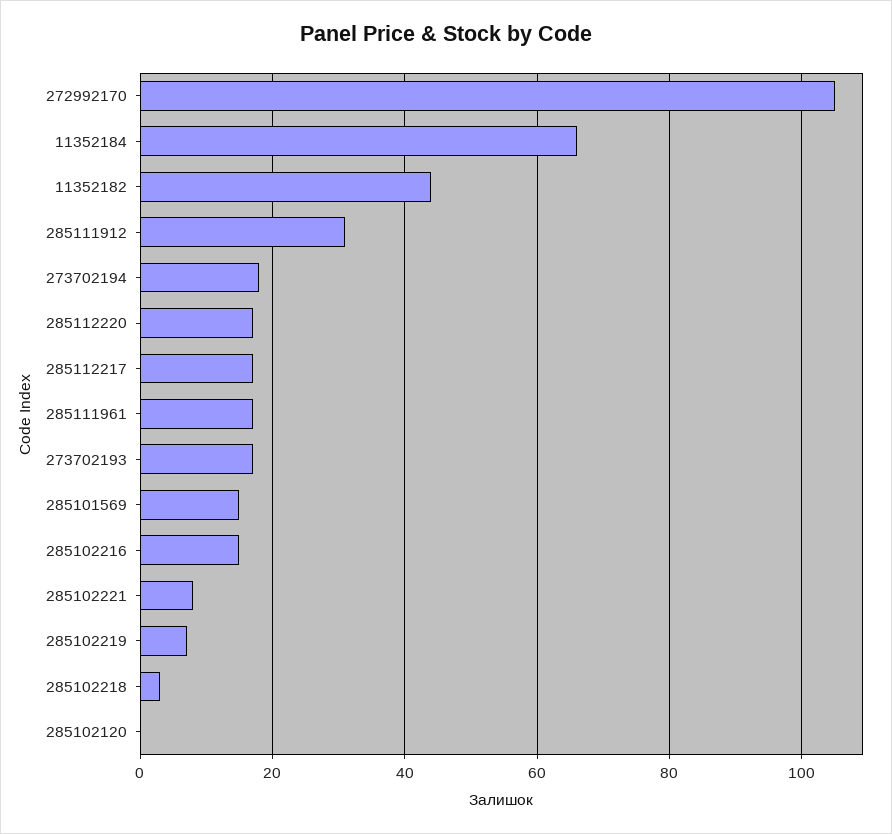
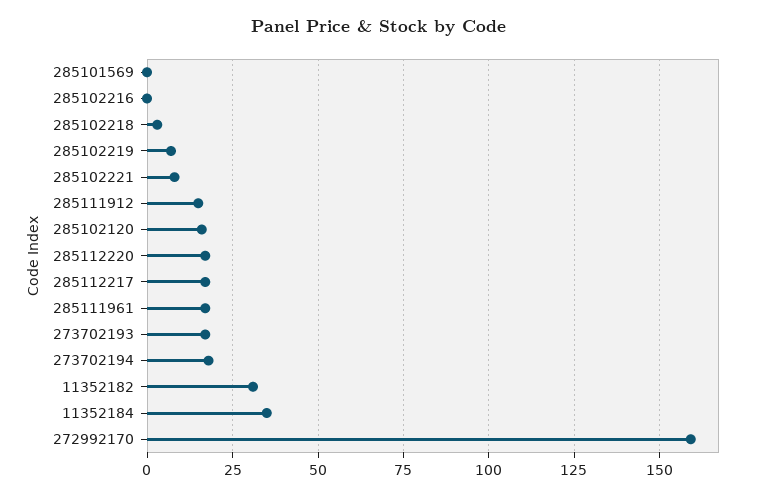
272992170: 105 -> 160
11352184: 65 -> 35
11352182: 45 -> 30
285111912: 30 -> 15
285101569: 15 -> 0
285102216: 15 -> 0
285102120: 0 -> 15

